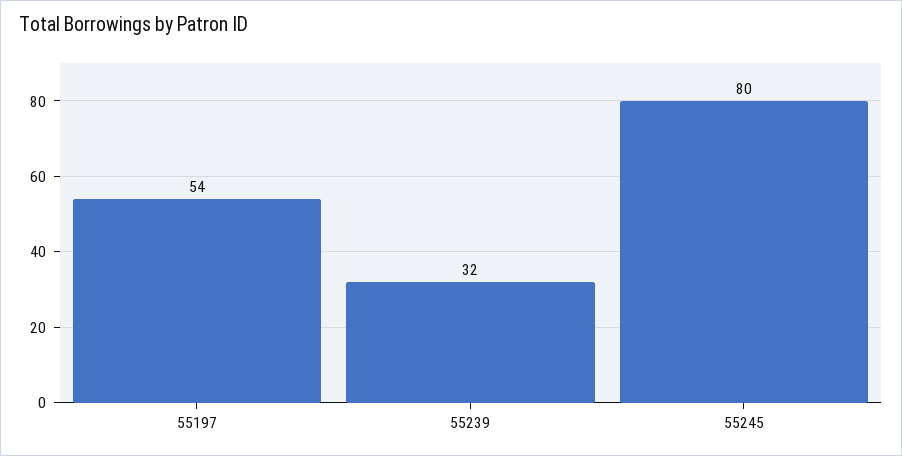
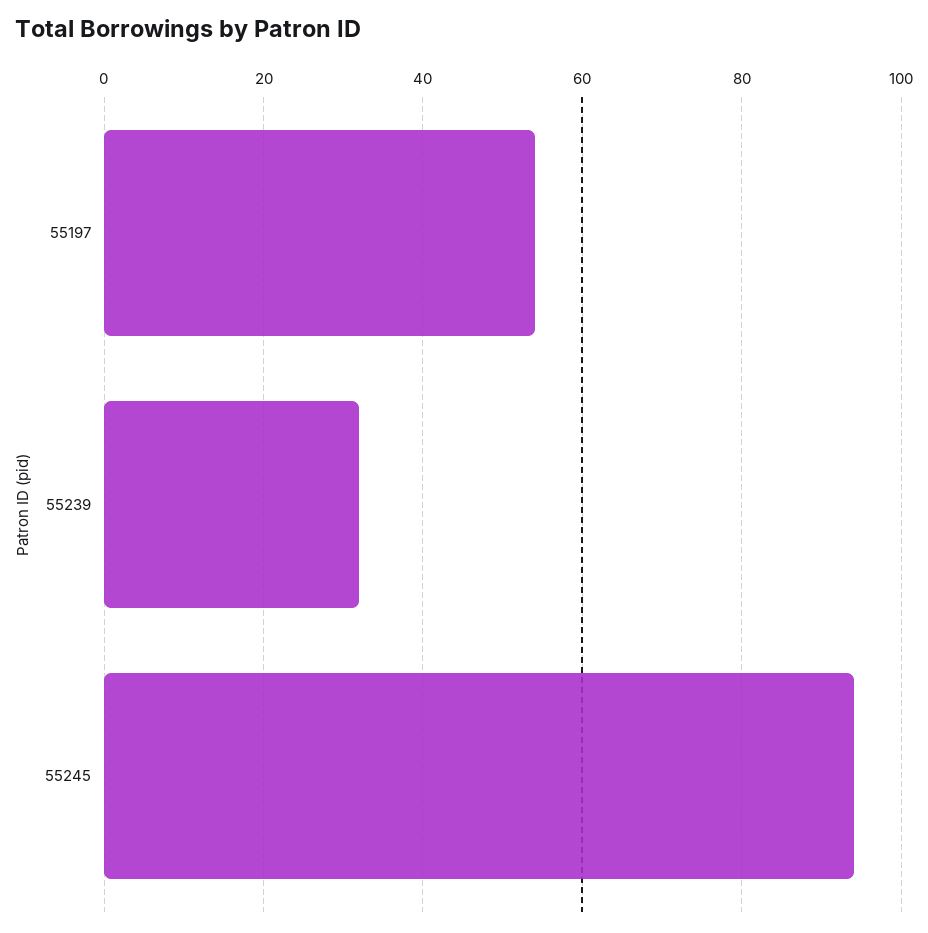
55245: 80 -> 95

